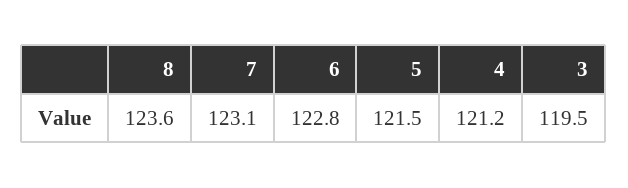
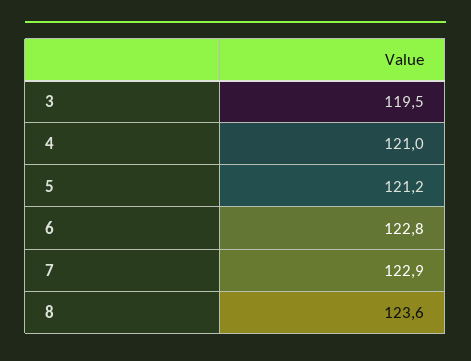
7: 123.1 -> 122.9
5: 121.5 -> 121.2
4: 121.2 -> 121

